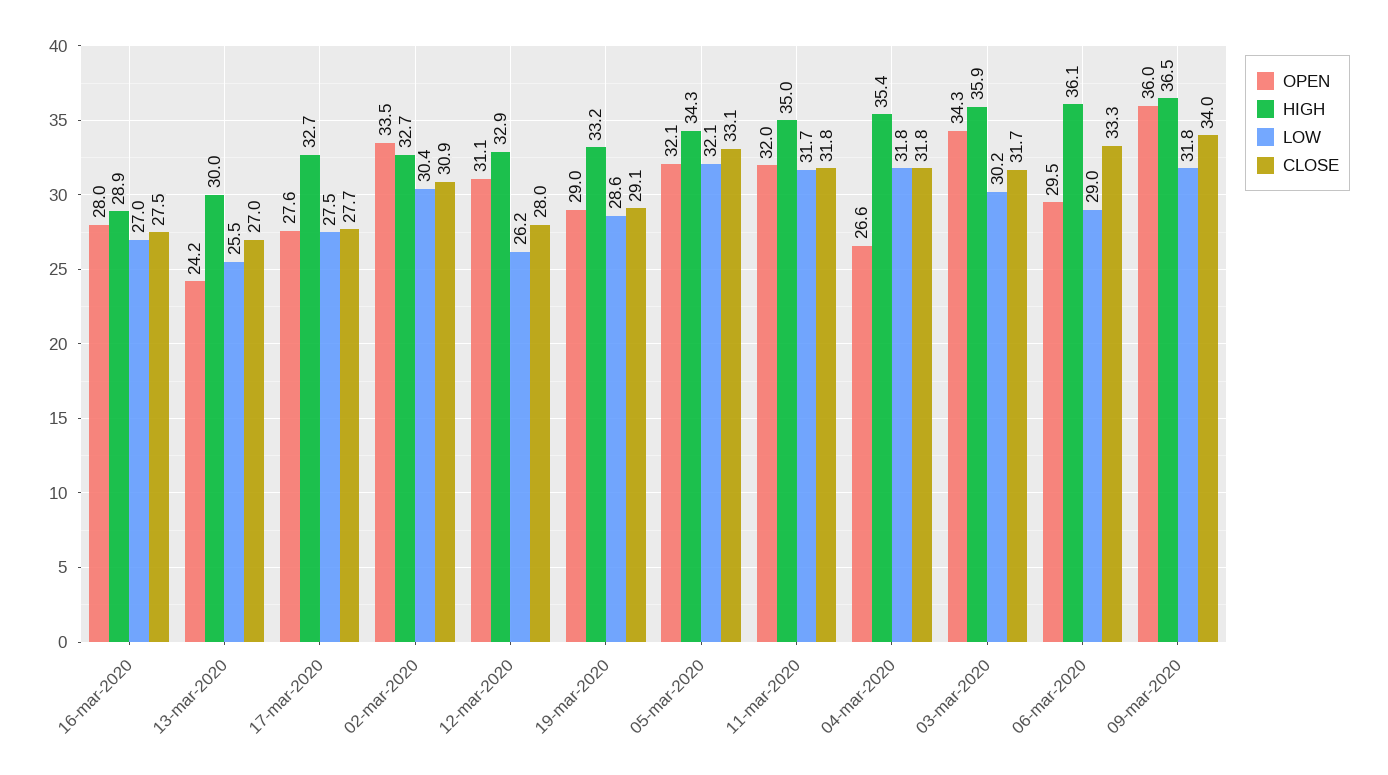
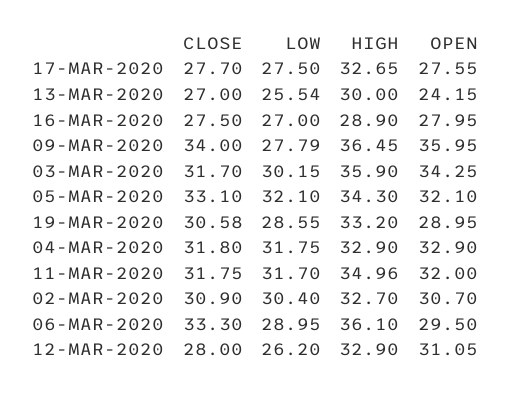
OPEN, 02-mar-2020: 33.5 -> 30.7
CLOSE, 19-mar-2020: 29.1 -> 30.58
OPEN, 04-mar-2020: 26.6 -> 32.9
HIGH, 04-mar-2020: 35.4 -> 32.9
LOW, 09-mar-2020: 31.8 -> 27.79

